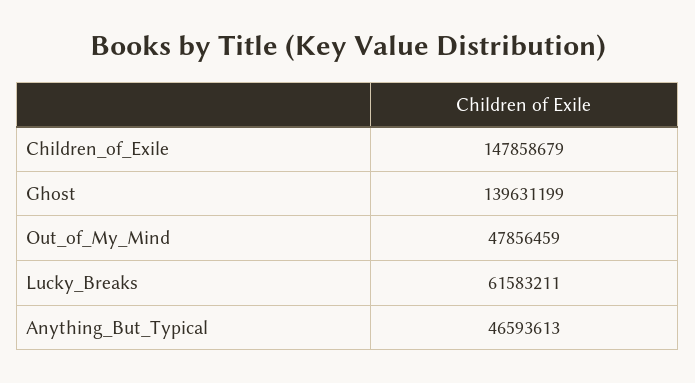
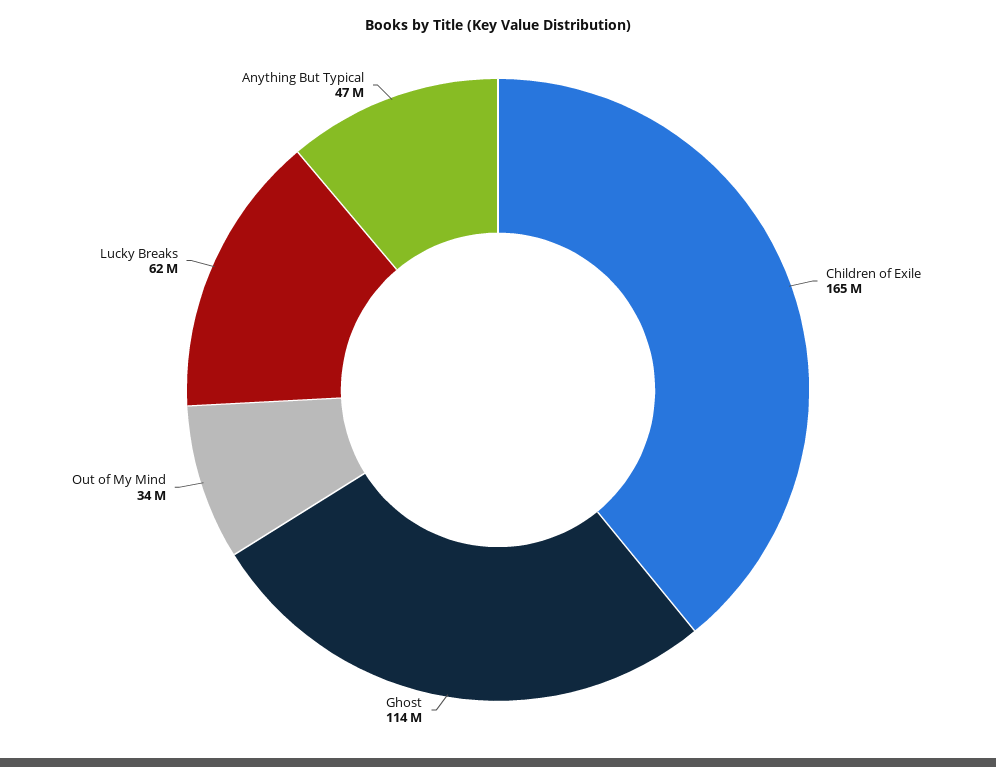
Children_of_Exile: 147858679 -> 165000000
Ghost: 139631199 -> 114000000
Out_of_My_Mind: 47856459 -> 34000000

